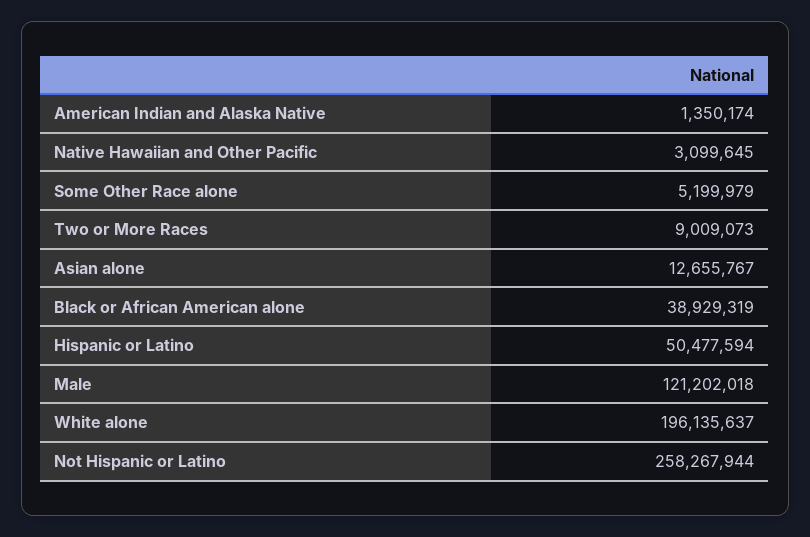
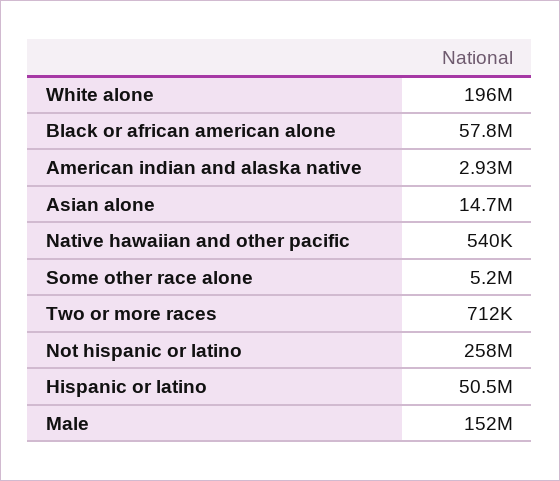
American Indian and Alaska Native: 1350174 -> 2930000
Native Hawaiian and Other Pacific: 3099645 -> 540000
Two or More Races: 9009073 -> 712000
Asian alone: 12655767 -> 14700000
Black or African American alone: 38929319 -> 57800000
Male: 121202018 -> 152000000

